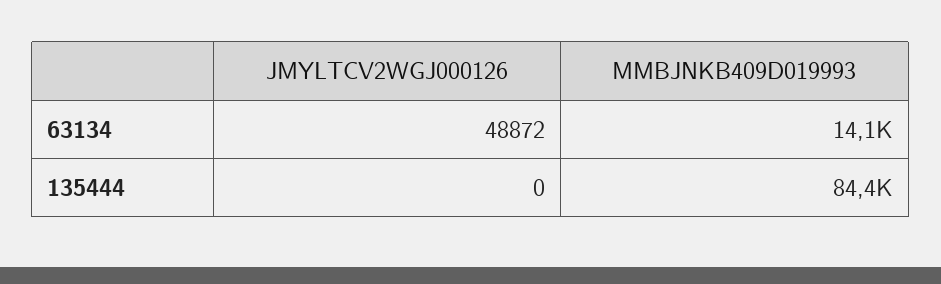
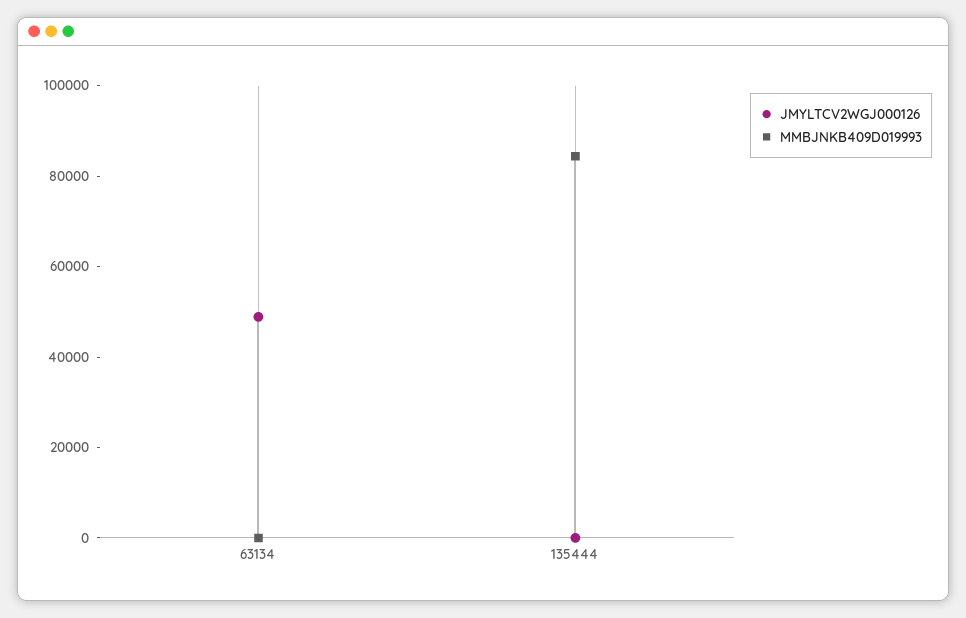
MMBJNKB409D019993, 63134: 14100 -> 0

